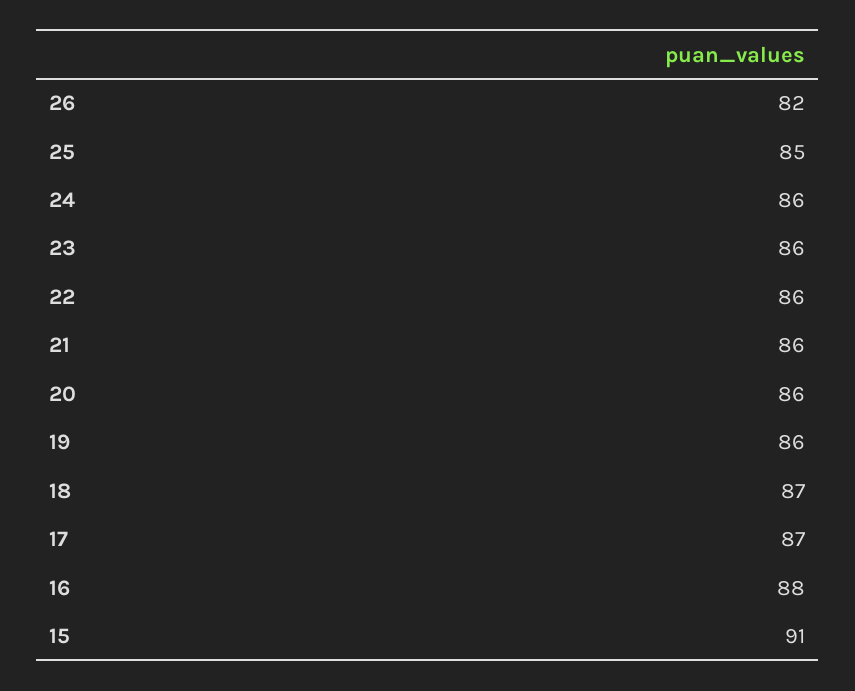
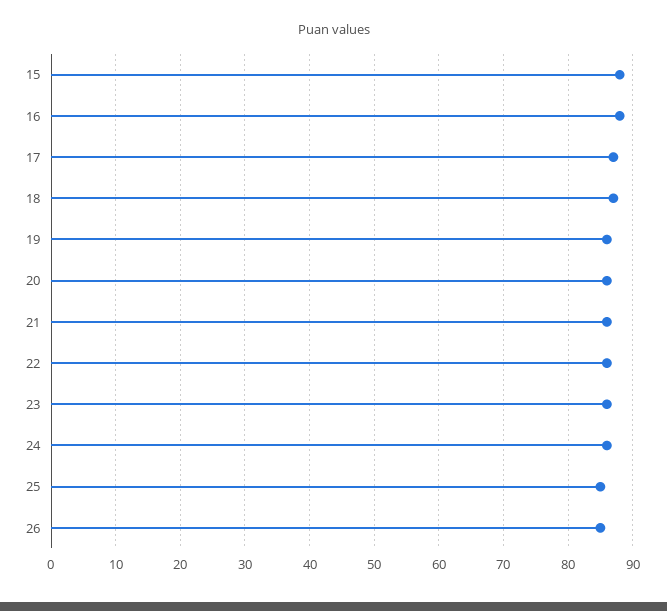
26: 82 -> 85
15: 91 -> 88

